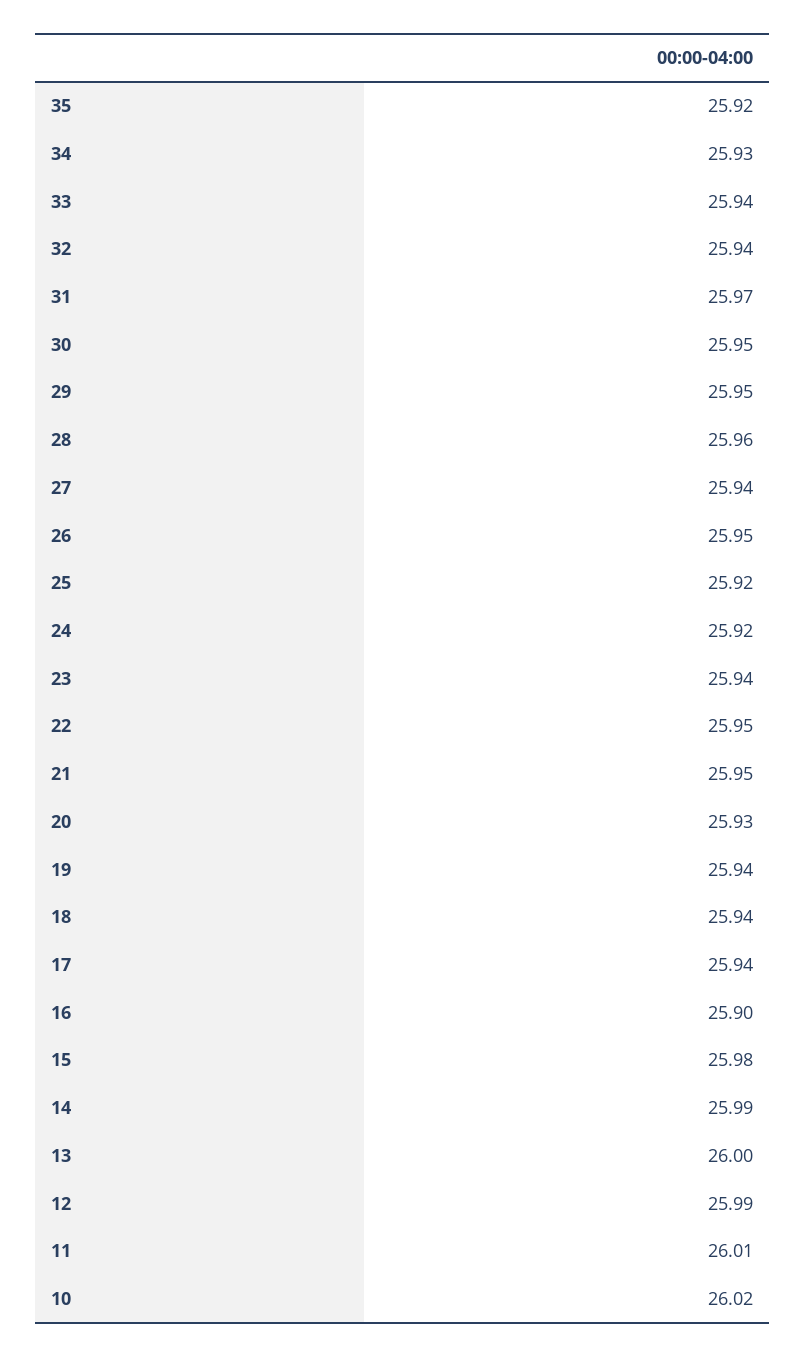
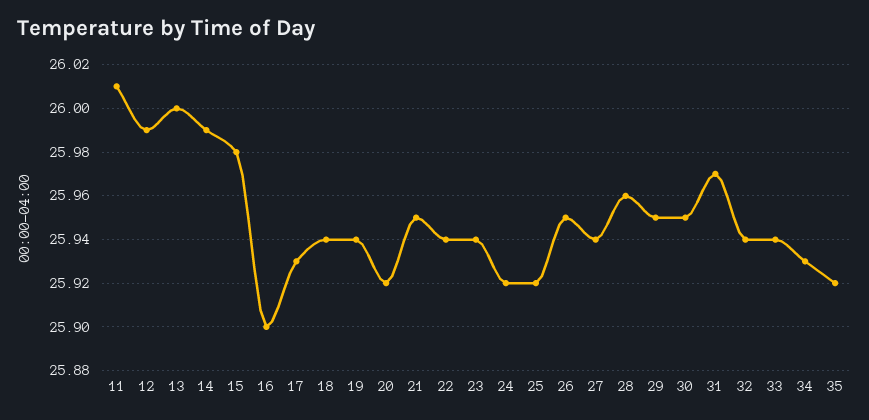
22: 25.95 -> 25.94
20: 25.93 -> 25.92
17: 25.94 -> 25.93
10: 26.02 -> none

